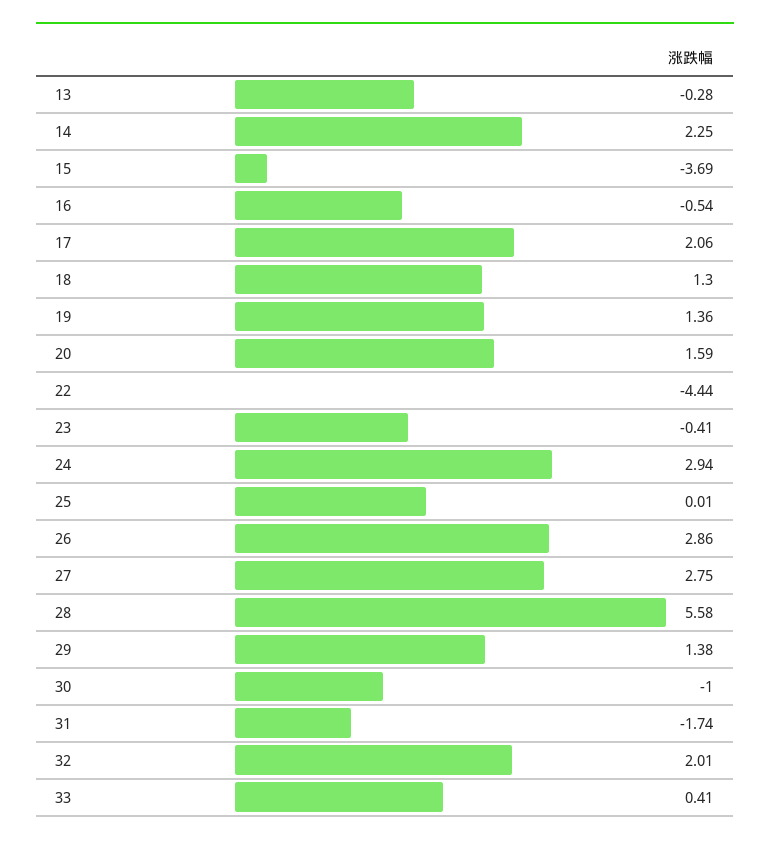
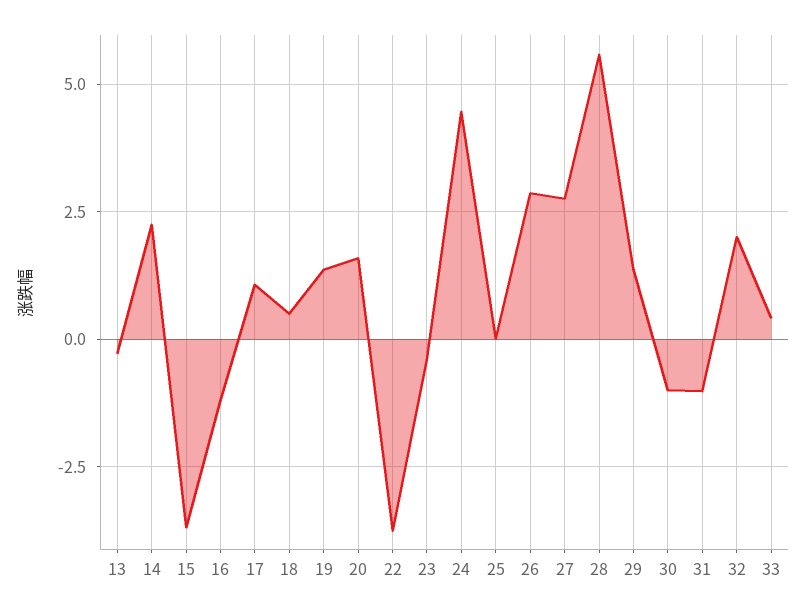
16: -0.54 -> -1.25
17: 2.06 -> 1
18: 1.3 -> 0.5
22: -4.44 -> -3.75
24: 2.94 -> 4.5
31: -1.74 -> -1

